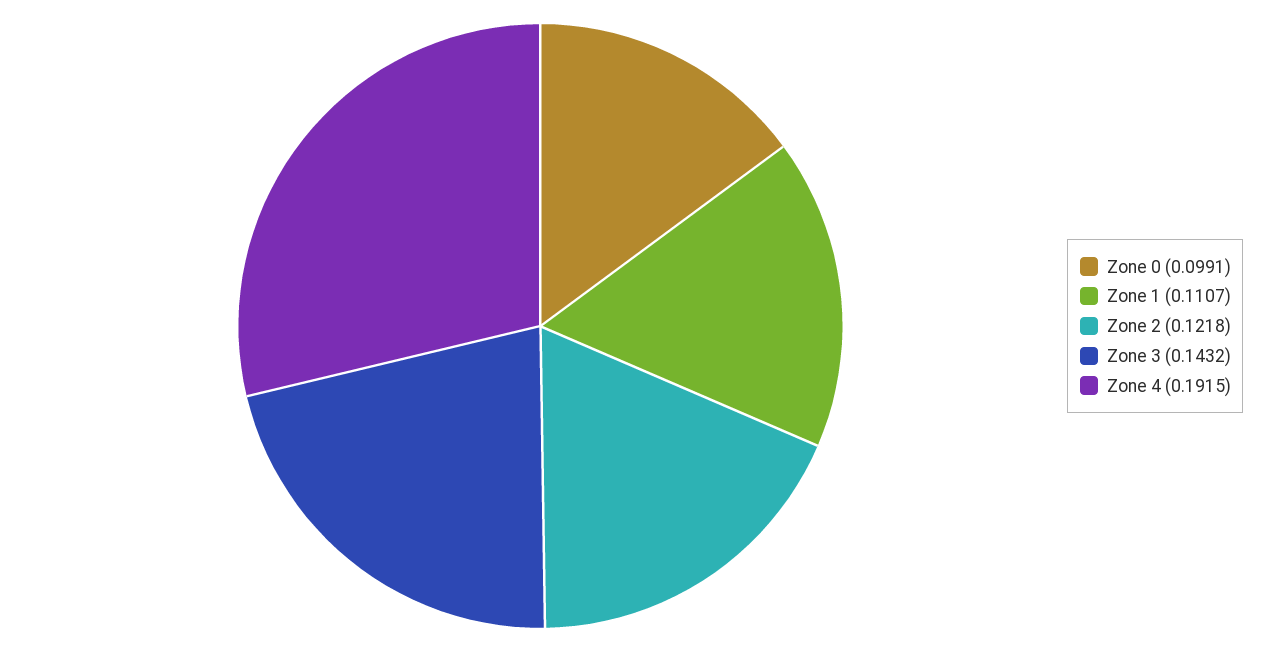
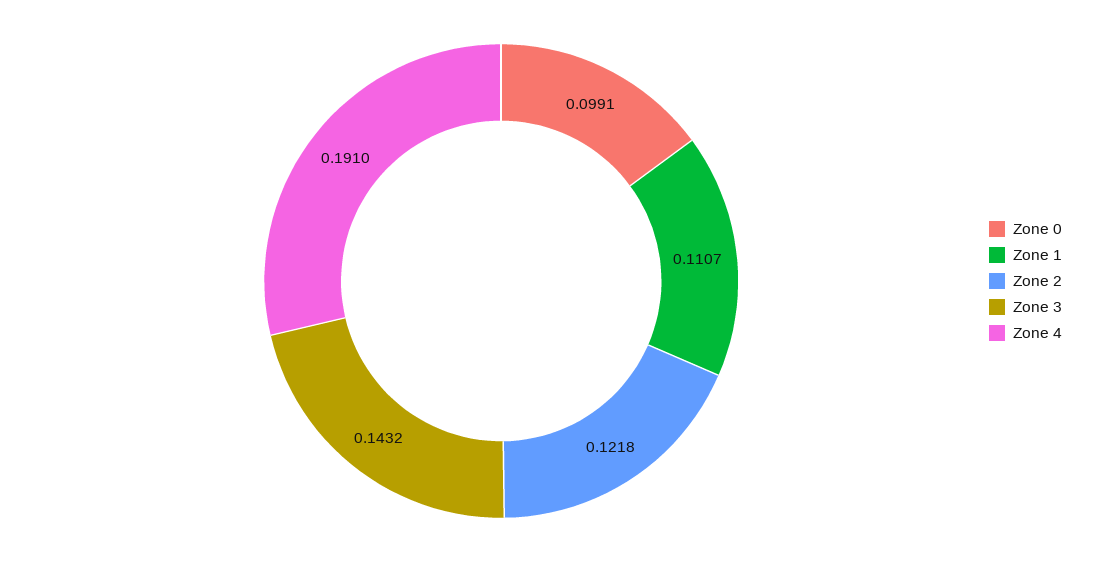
Zone 4: 0.1915 -> 0.191

